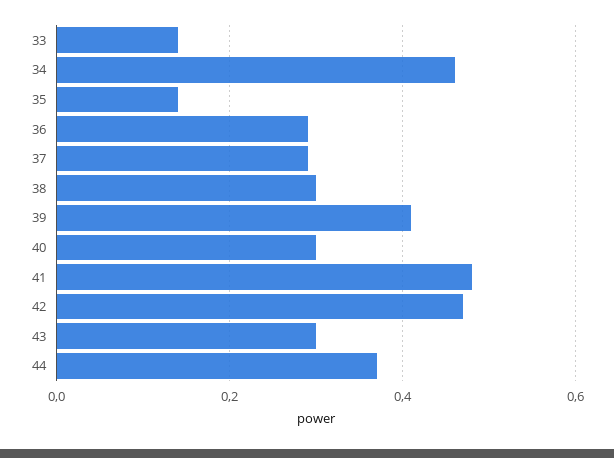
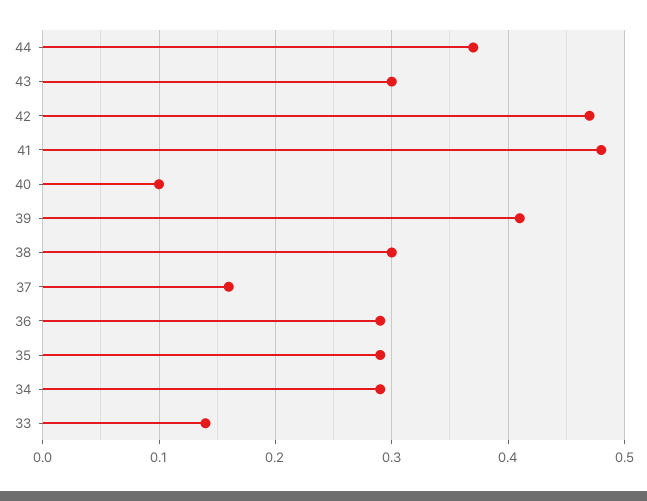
34: 0.45 -> 0.29
35: 0.15 -> 0.29
37: 0.3 -> 0.16
40: 0.3 -> 0.1

